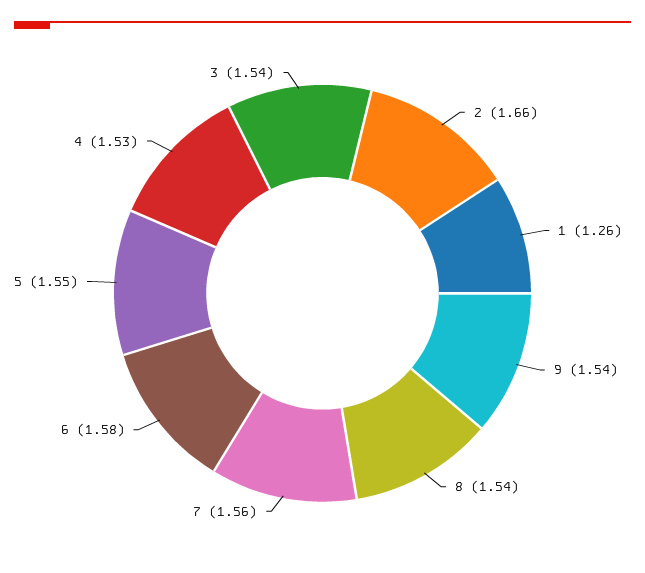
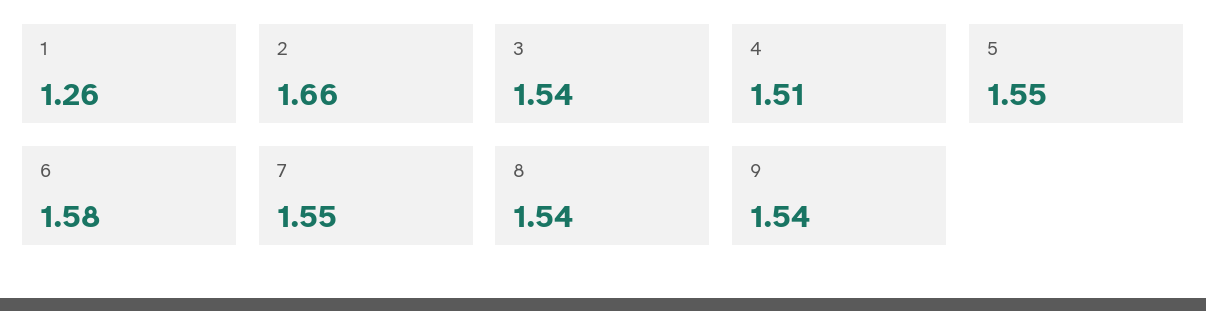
7: 1.56 -> 1.55
4: 1.53 -> 1.51

